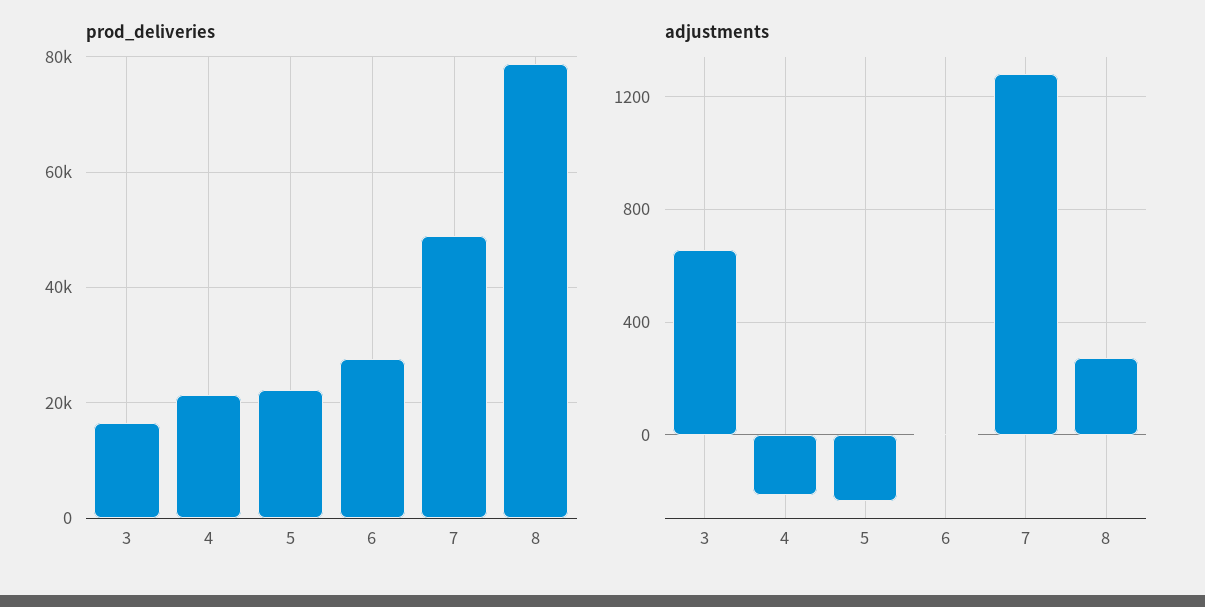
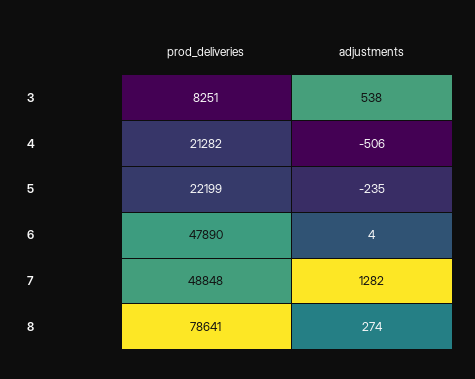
prod_deliveries, 3: 16000 -> 8251
prod_deliveries, 6: 28000 -> 47890
adjustments, 3: 650 -> 538
adjustments, 4: -200 -> -506

